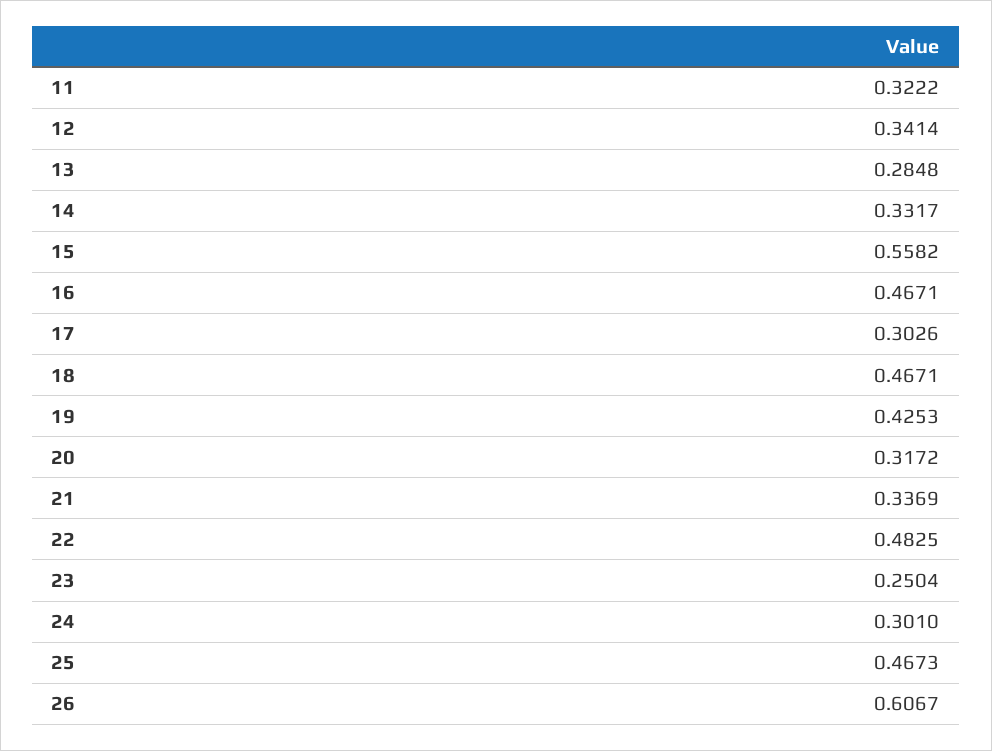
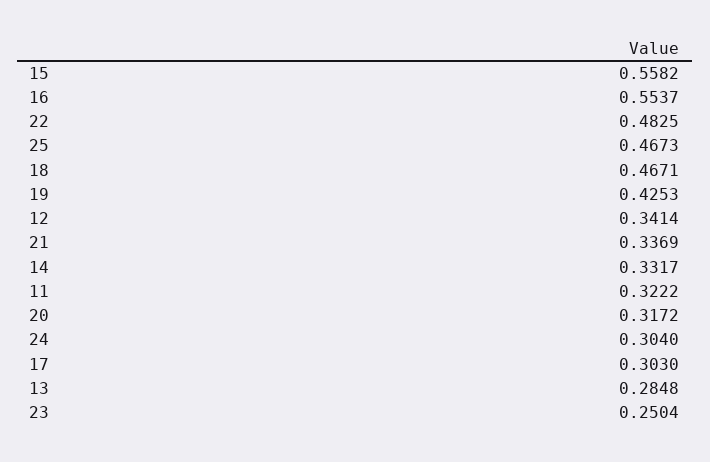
16: 0.4671 -> 0.5537
17: 0.3026 -> 0.303
24: 0.301 -> 0.304
26: 0.6067 -> none

